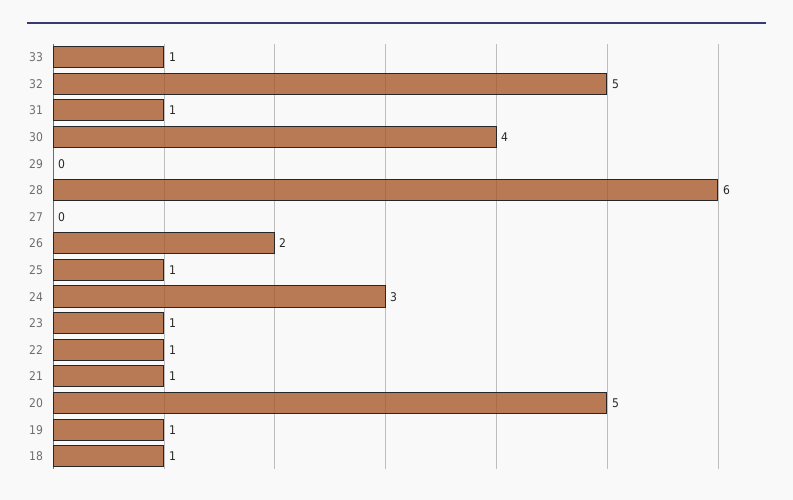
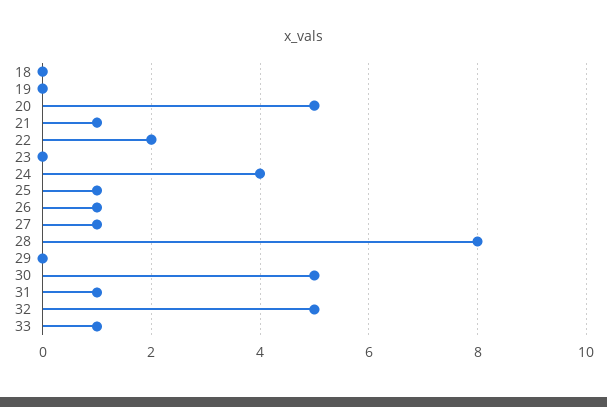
30: 4 -> 5
28: 6 -> 8
27: 0 -> 1
26: 2 -> 1
24: 3 -> 4
23: 1 -> 0
22: 1 -> 2
19: 1 -> 0
18: 1 -> 0

